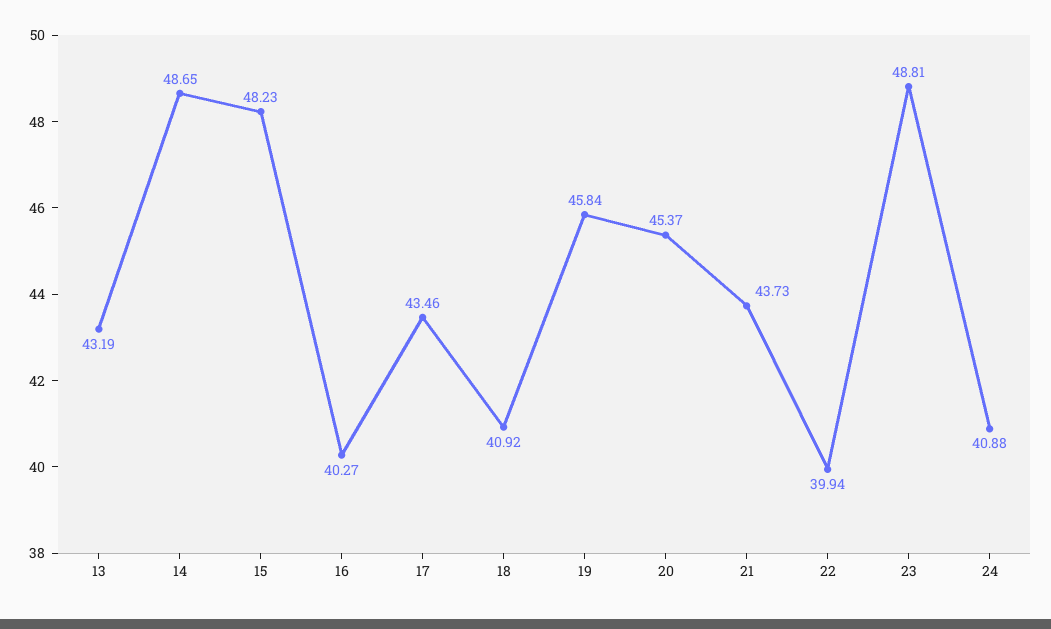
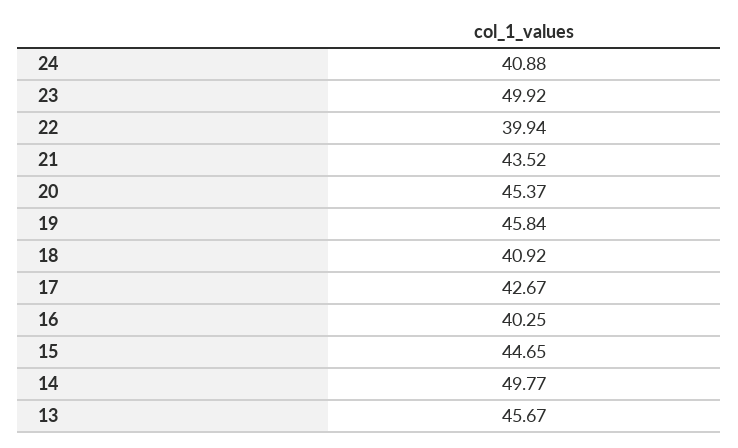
13: 43.19 -> 45.67
14: 48.65 -> 49.77
15: 48.23 -> 44.65
16: 40.27 -> 40.25
17: 43.46 -> 42.67
21: 43.73 -> 43.52
23: 48.81 -> 49.92

